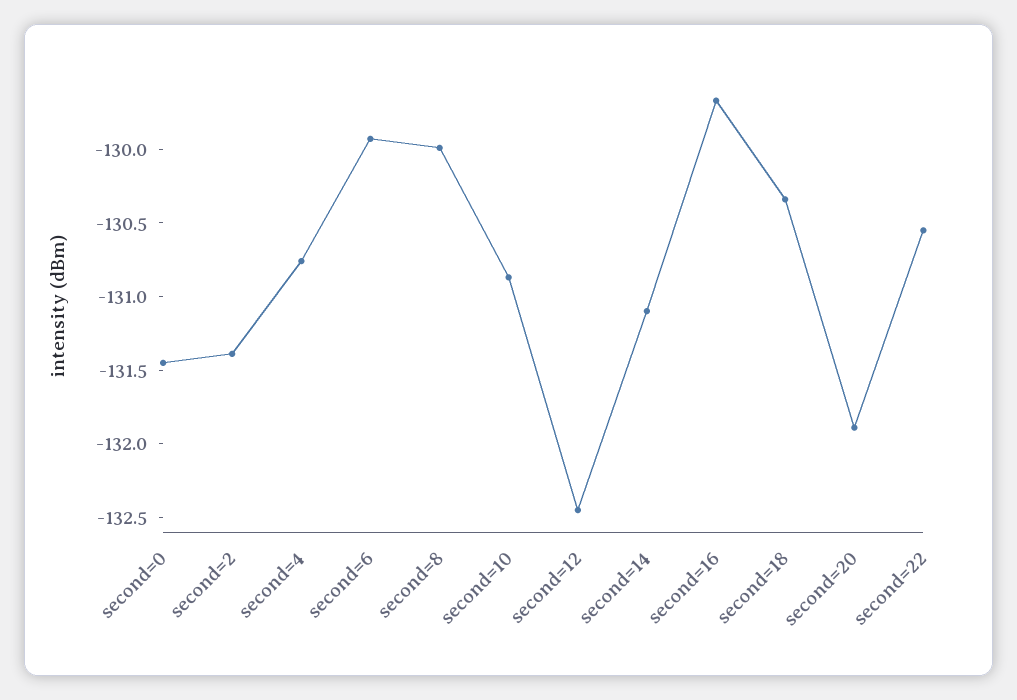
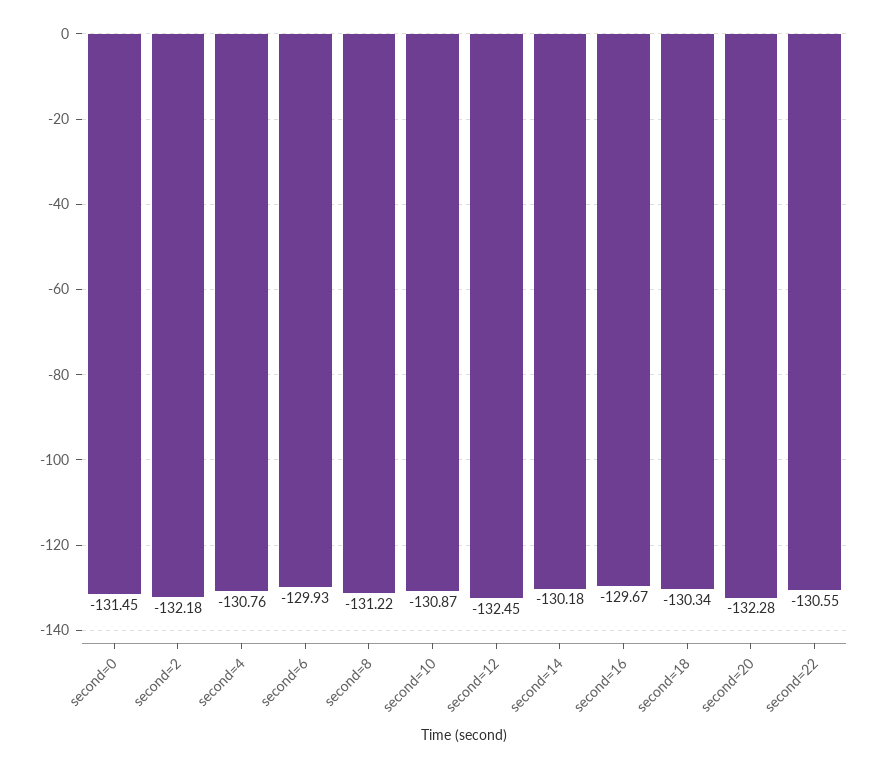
second=2: -131.4 -> -132.18
second=8: -130 -> -131.22
second=14: -131.1 -> -130.18
second=20: -131.9 -> -132.28

